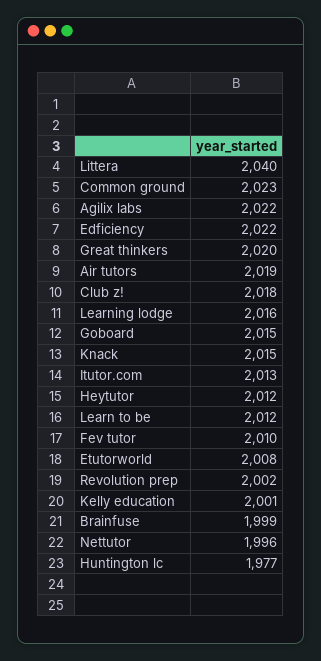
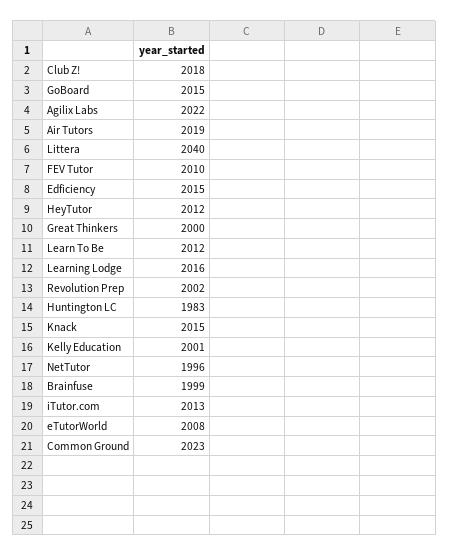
Edficiency: 2022 -> 2015
Great thinkers: 2020 -> 2000
Huntington lc: 1977 -> 1983

